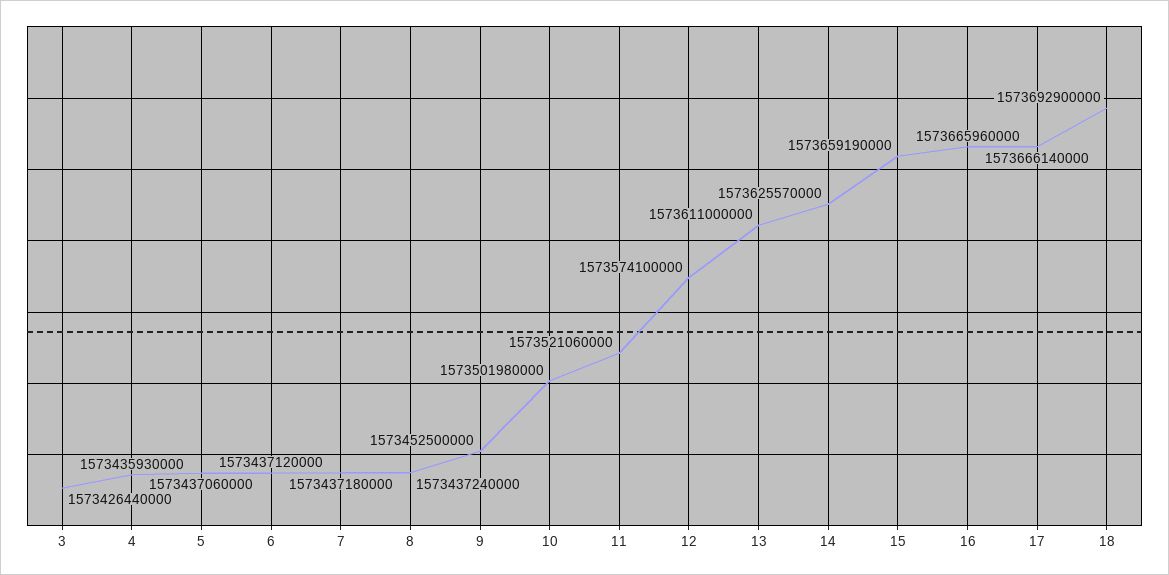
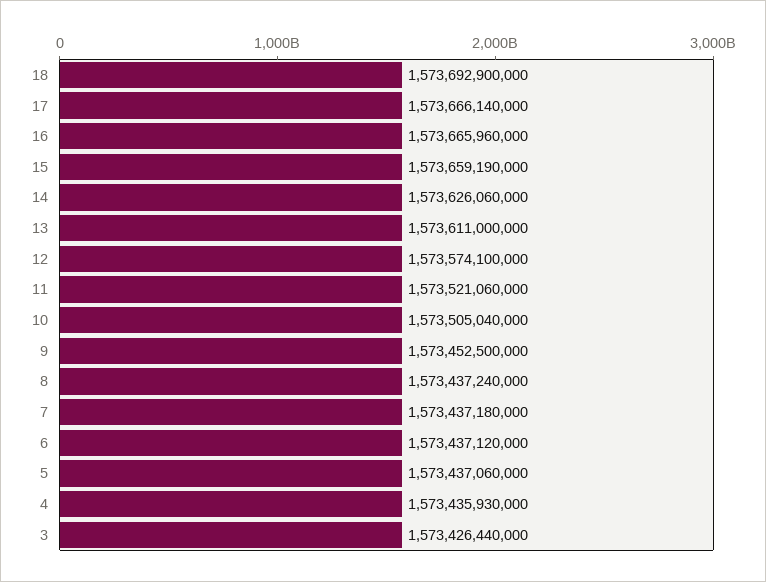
10: 1573501980000 -> 1573505040000
14: 1573625570000 -> 1573626060000

